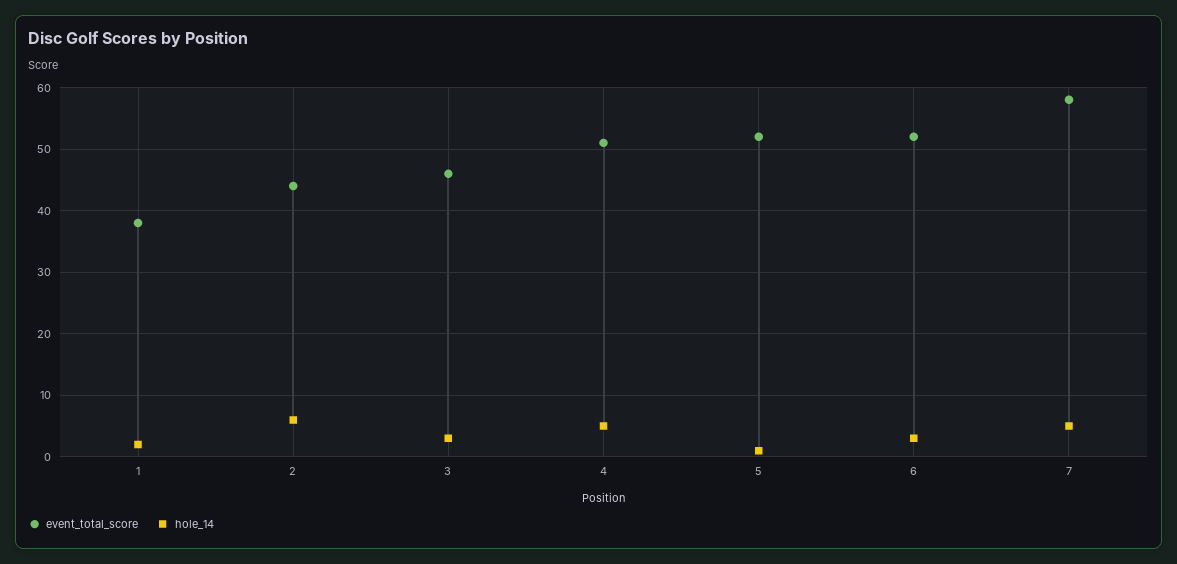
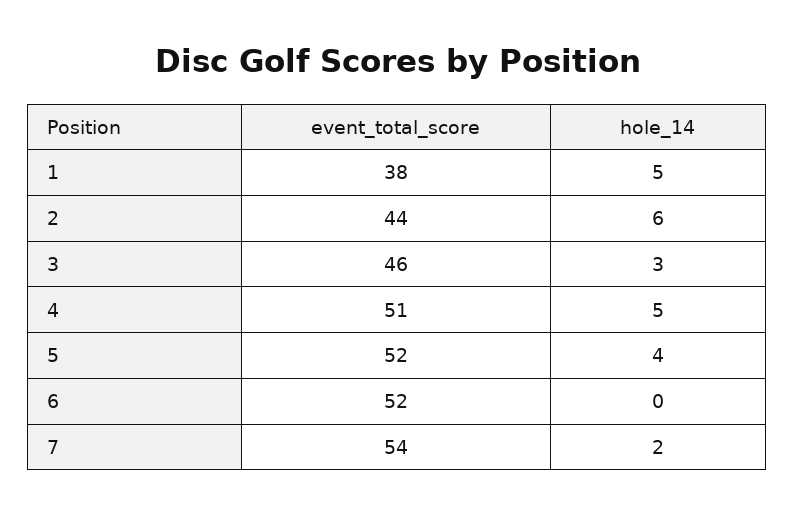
hole_14, 1: 2 -> 5
hole_14, 5: 1 -> 4
hole_14, 6: 3 -> 0
event_total_score, 7: 58 -> 54
hole_14, 7: 5 -> 2

